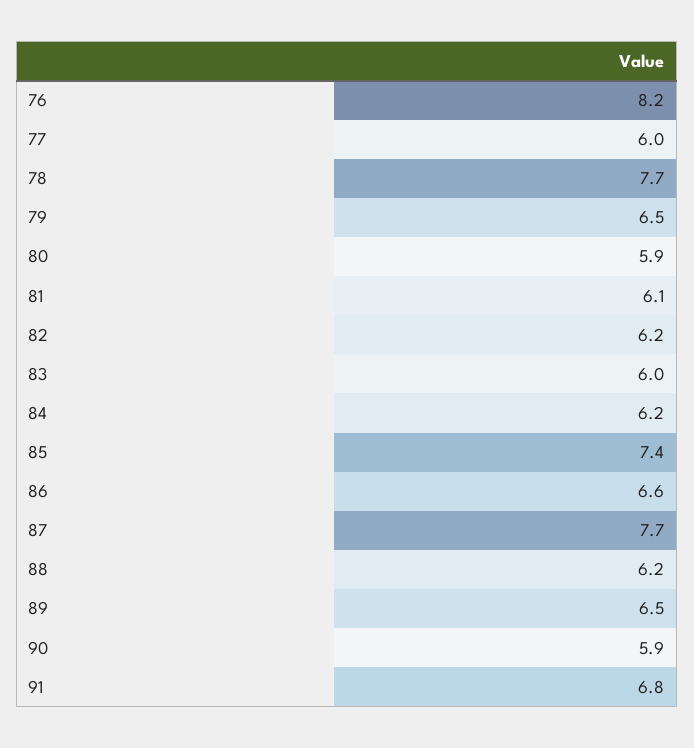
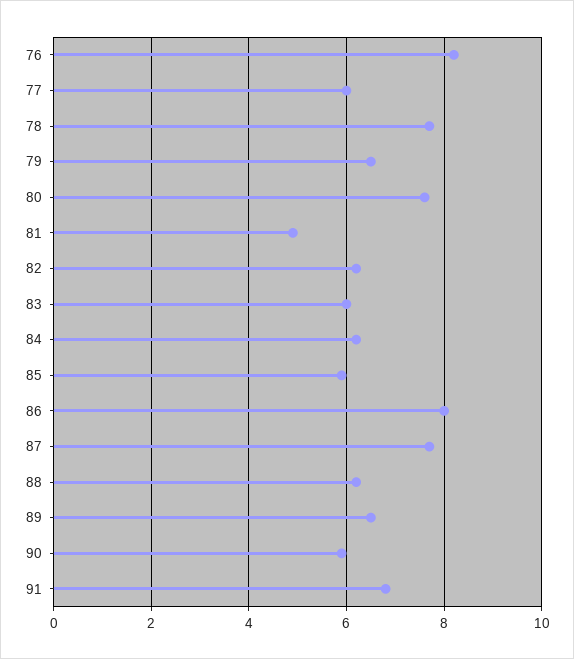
80: 5.9 -> 7.5
81: 6.1 -> 5
85: 7.4 -> 6
86: 6.6 -> 8

